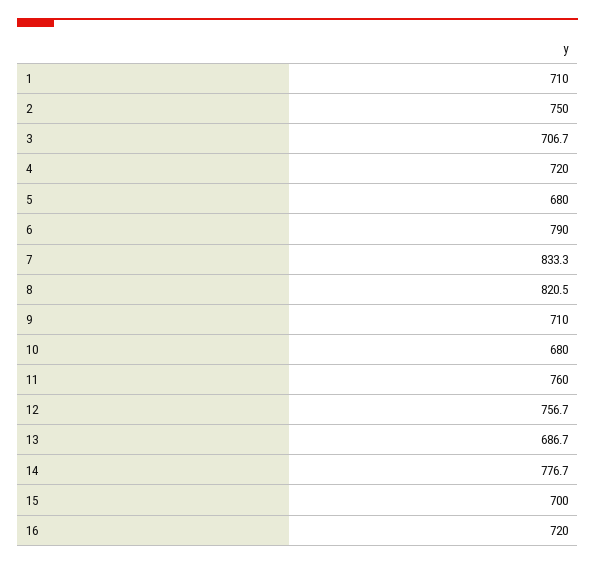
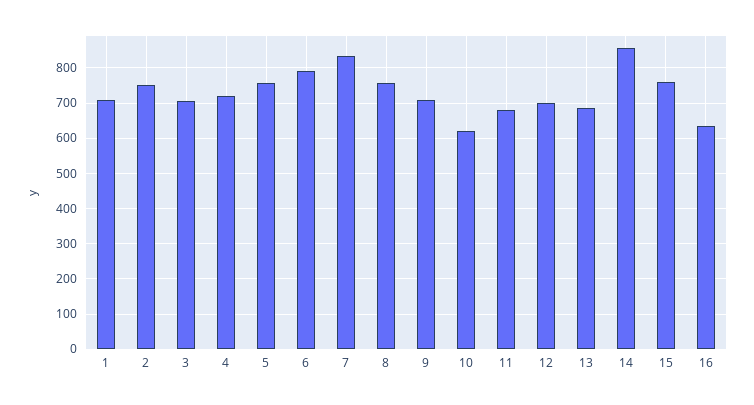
5: 680 -> 760
8: 820.5 -> 760
10: 680 -> 620
11: 760 -> 680
12: 756.7 -> 700
14: 776.7 -> 860
15: 700 -> 760
16: 720 -> 640

